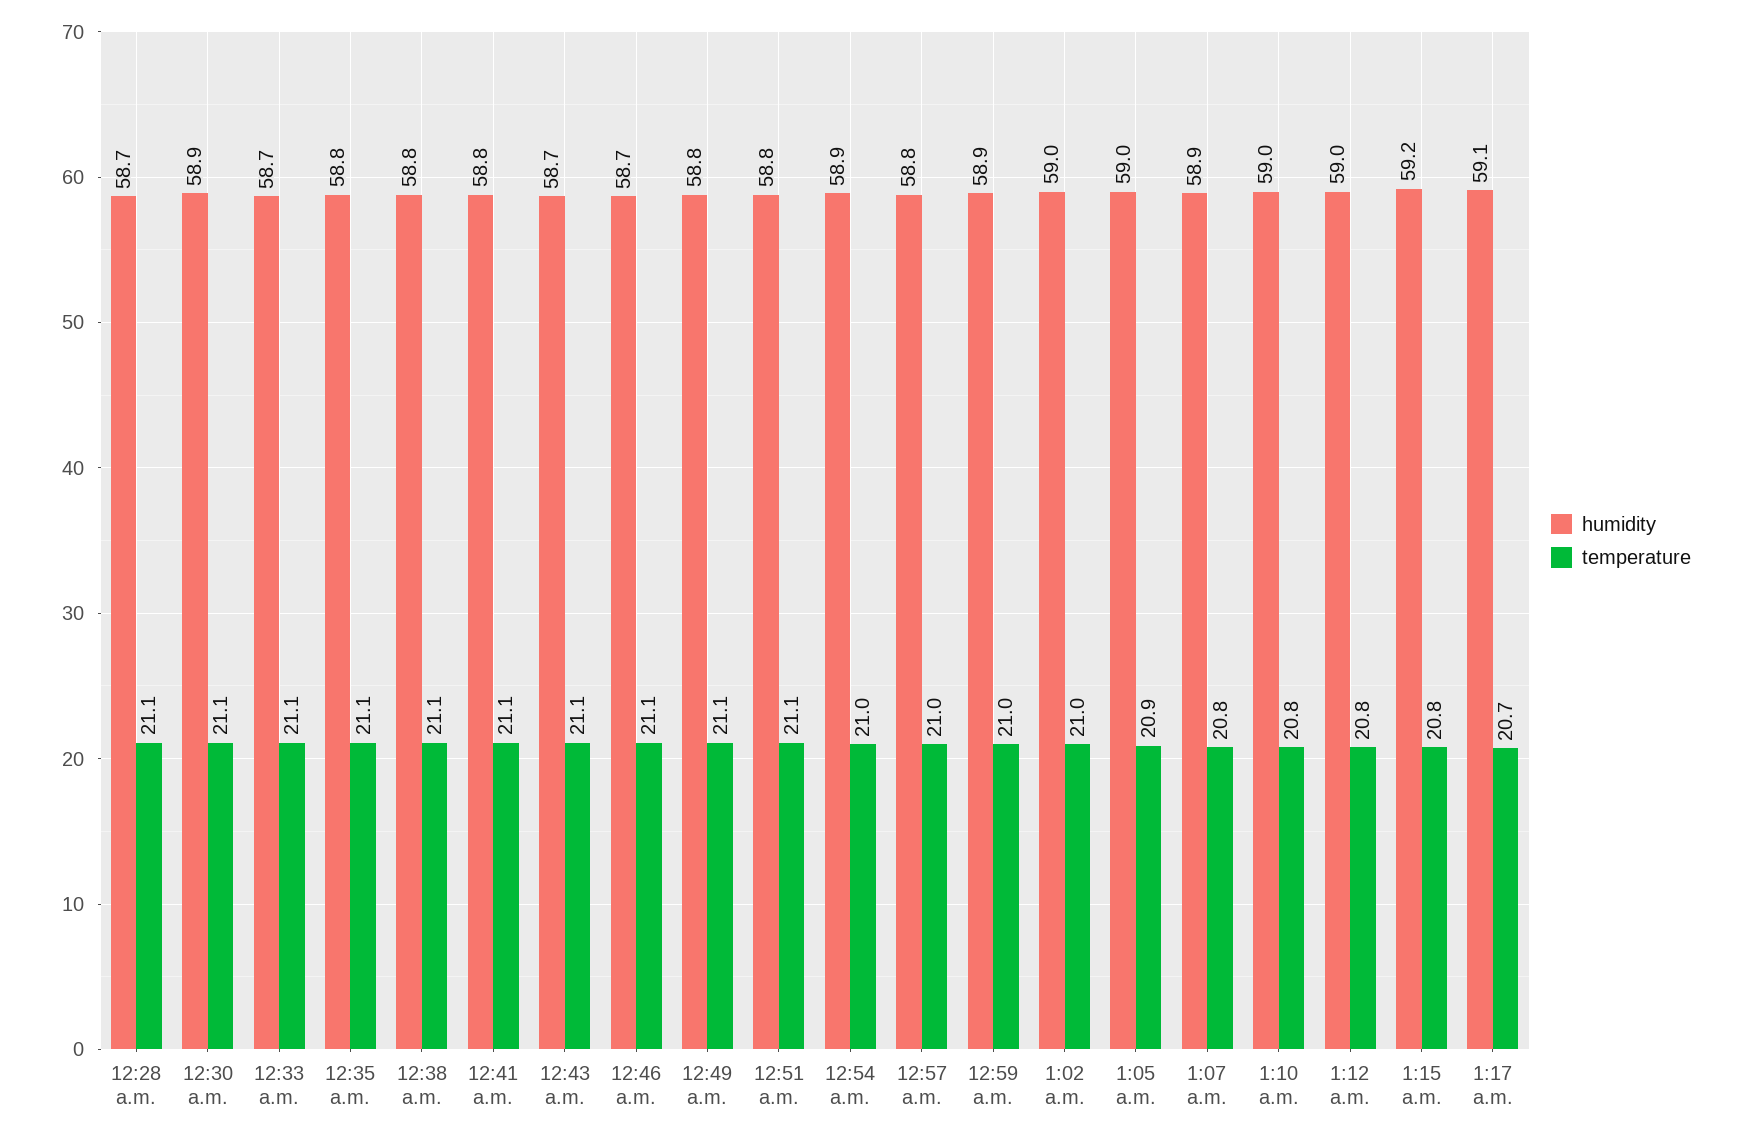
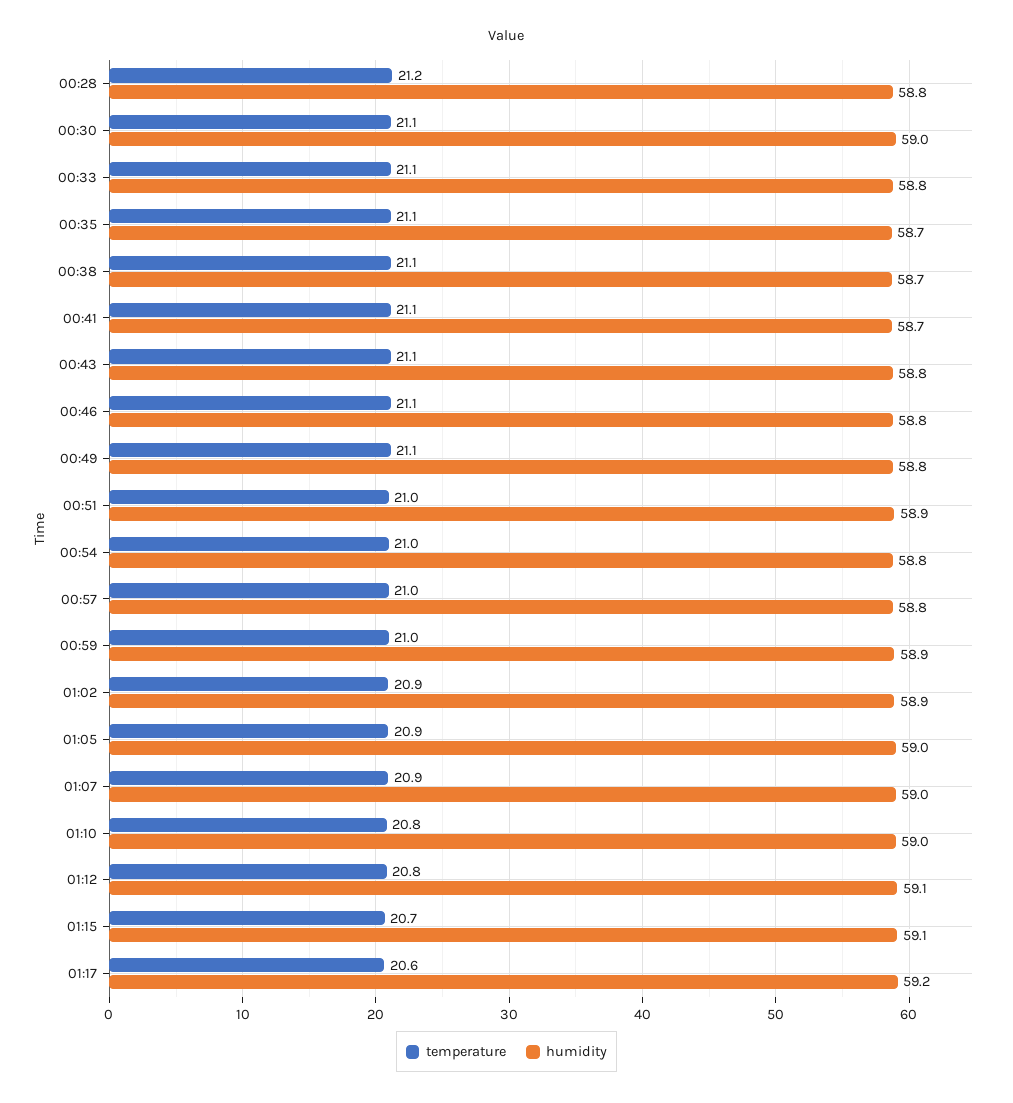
humidity, 12:28 a.m.: 58.7 -> 58.8
temperature, 12:28 a.m.: 21.1 -> 21.2
humidity, 12:30 a.m.: 58.9 -> 59
humidity, 12:33 a.m.: 58.7 -> 58.8
humidity, 12:35 a.m.: 58.8 -> 58.7
humidity, 12:38 a.m.: 58.8 -> 58.7
humidity, 12:41 a.m.: 58.8 -> 58.7
humidity, 12:43 a.m.: 58.7 -> 58.8
humidity, 12:46 a.m.: 58.7 -> 58.8
humidity, 12:51 a.m.: 58.8 -> 58.9
temperature, 12:51 a.m.: 21.1 -> 21
humidity, 12:54 a.m.: 58.9 -> 58.8
humidity, 1:02 a.m.: 59 -> 58.9
temperature, 1:02 a.m.: 21 -> 20.9
humidity, 1:07 a.m.: 58.9 -> 59
temperature, 1:07 a.m.: 20.8 -> 20.9
humidity, 1:12 a.m.: 59 -> 59.1
humidity, 1:15 a.m.: 59.2 -> 59.1
temperature, 1:15 a.m.: 20.8 -> 20.7
humidity, 1:17 a.m.: 59.1 -> 59.2
temperature, 1:17 a.m.: 20.7 -> 20.6

